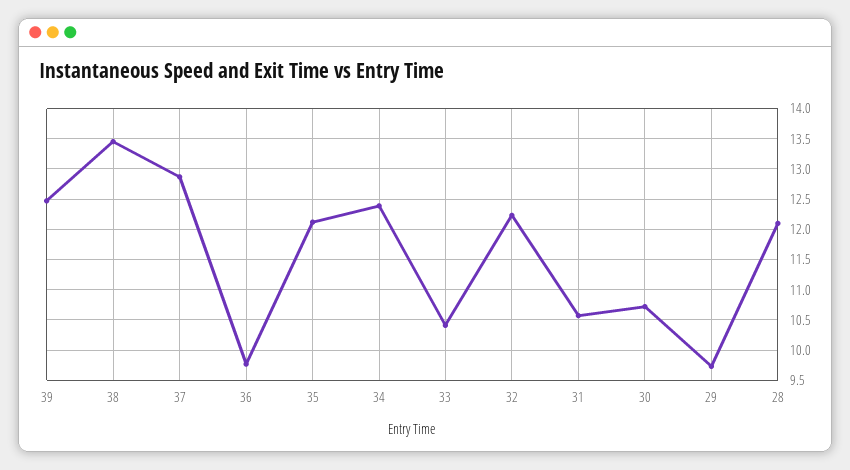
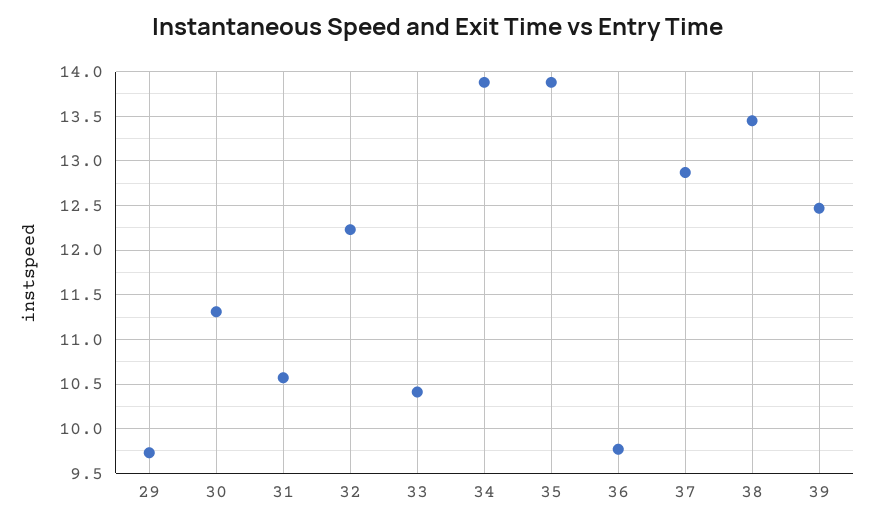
35: 12.1 -> 13.9
34: 12.4 -> 13.9
30: 10.7 -> 11.3
28: 12.1 -> none

